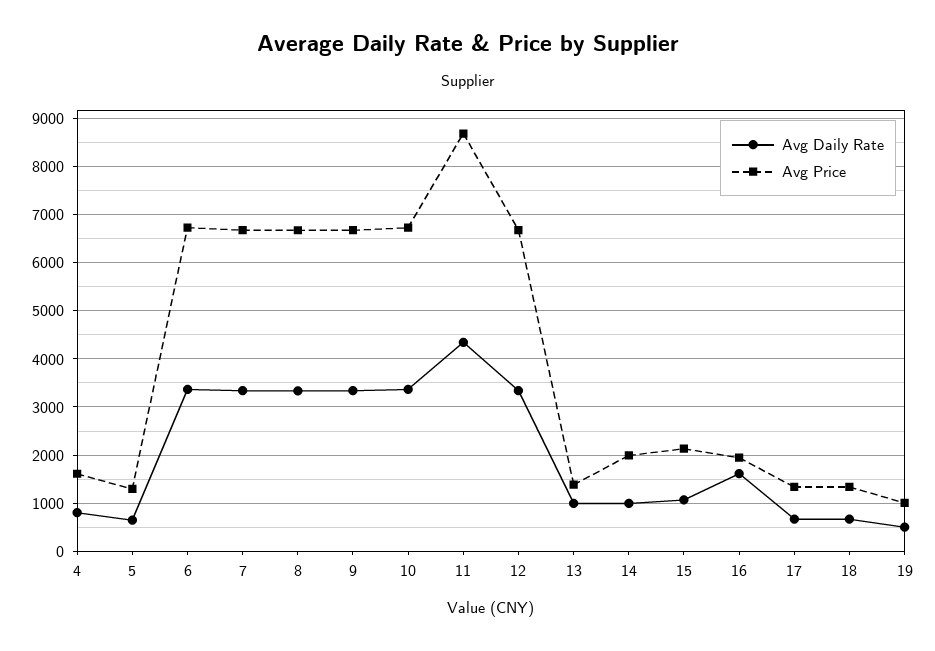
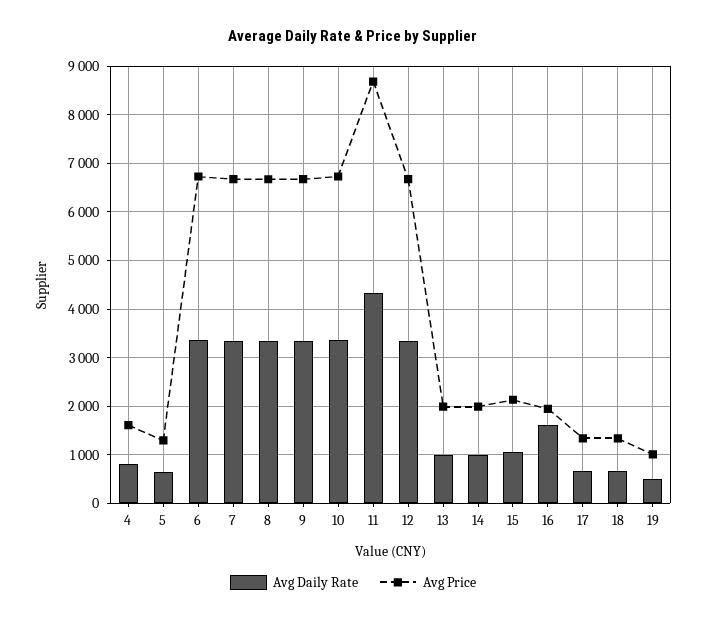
Avg Price, 13: 1400 -> 2000

